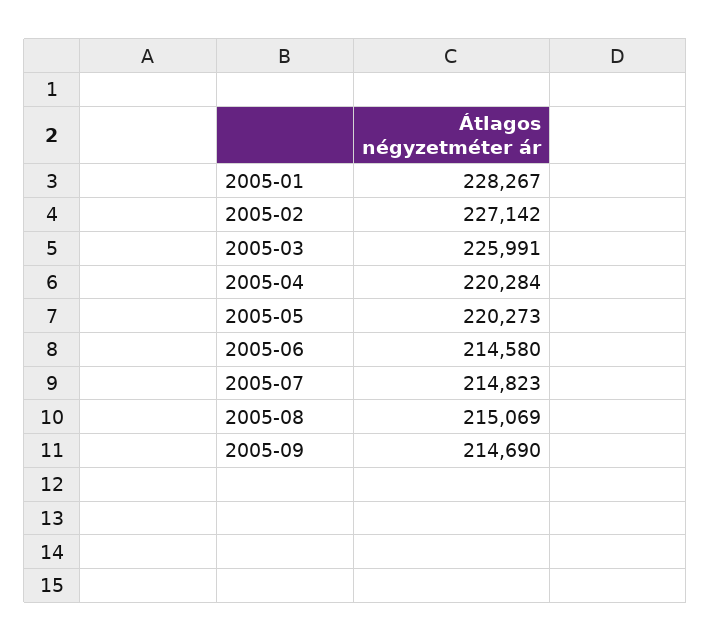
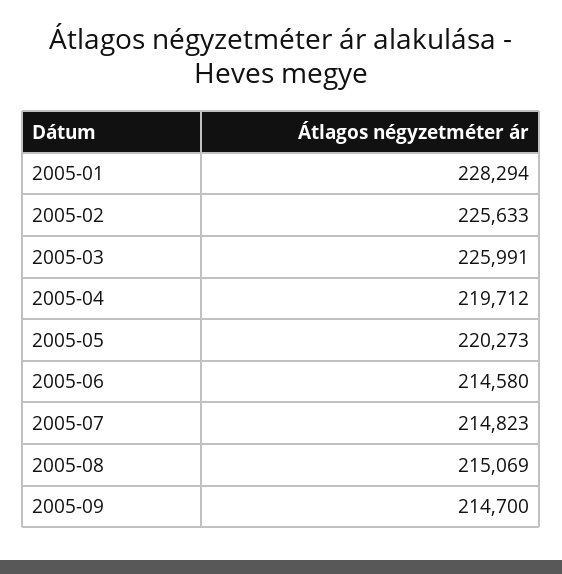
2005-01: 228267 -> 228294
2005-02: 227142 -> 225633
2005-04: 220284 -> 219712
2005-09: 214690 -> 214700

